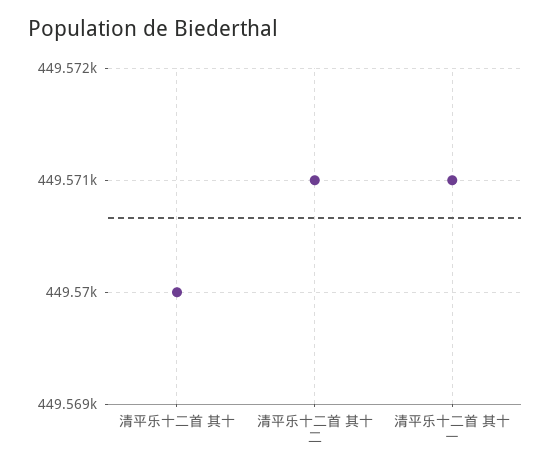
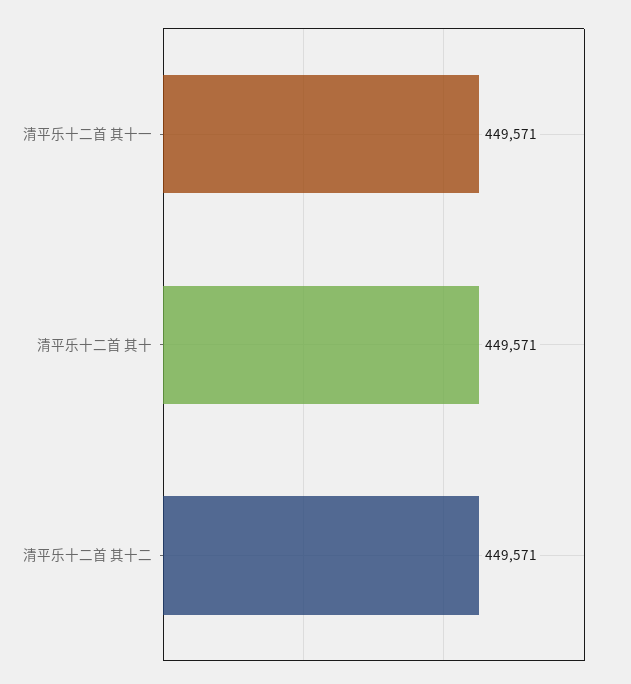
清平乐十二首 其十: 449570 -> 449571

